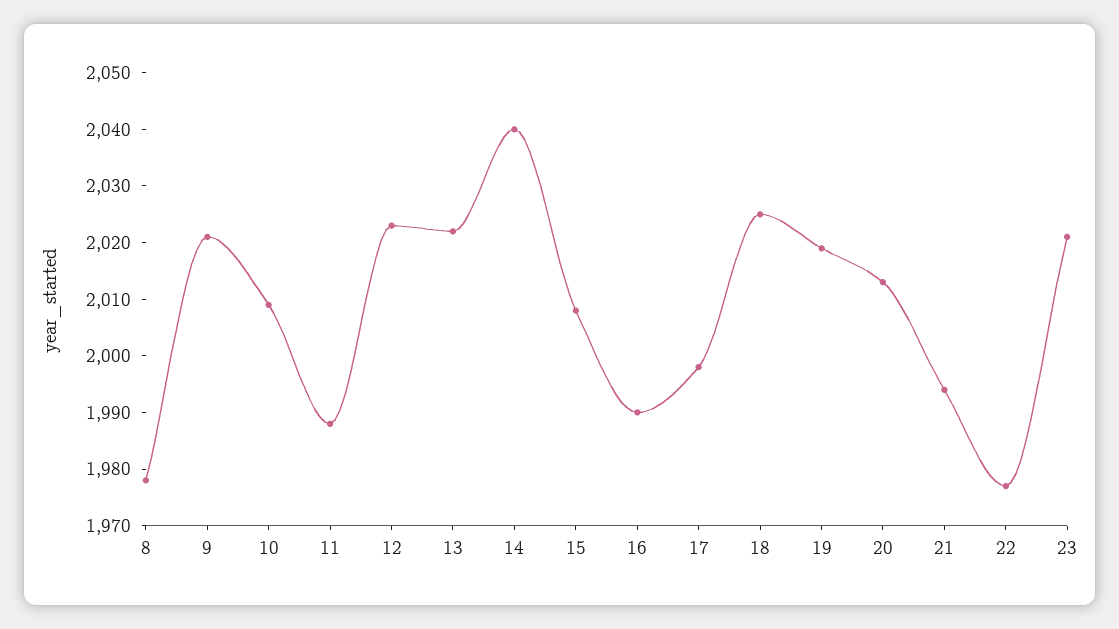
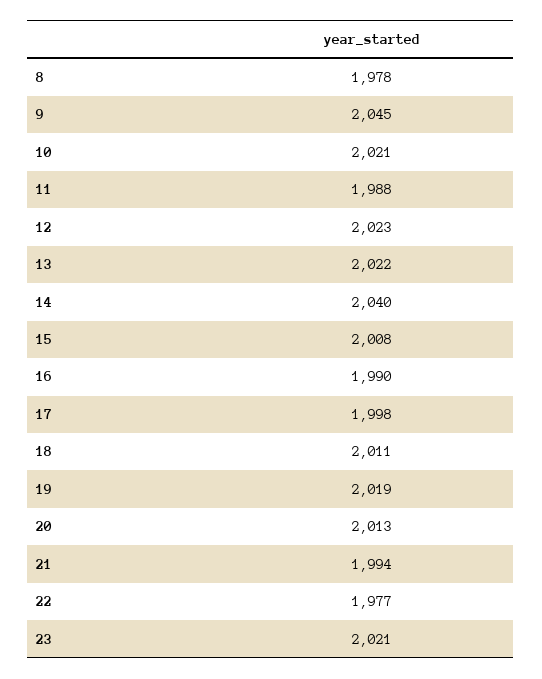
9: 2020 -> 2045
10: 2010 -> 2021
18: 2025 -> 2011

